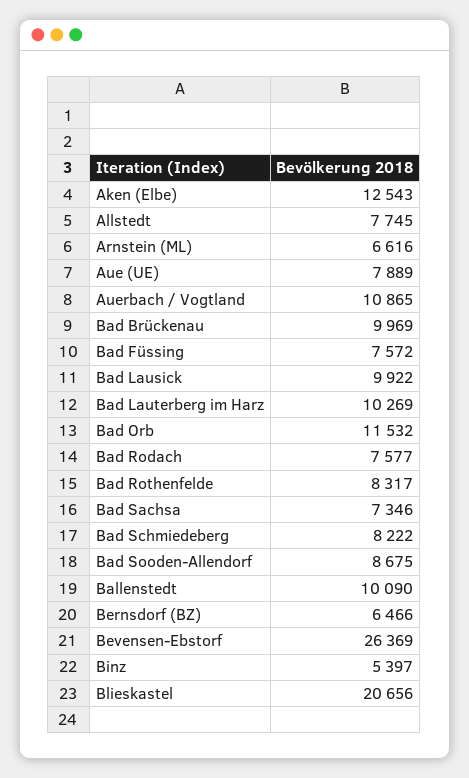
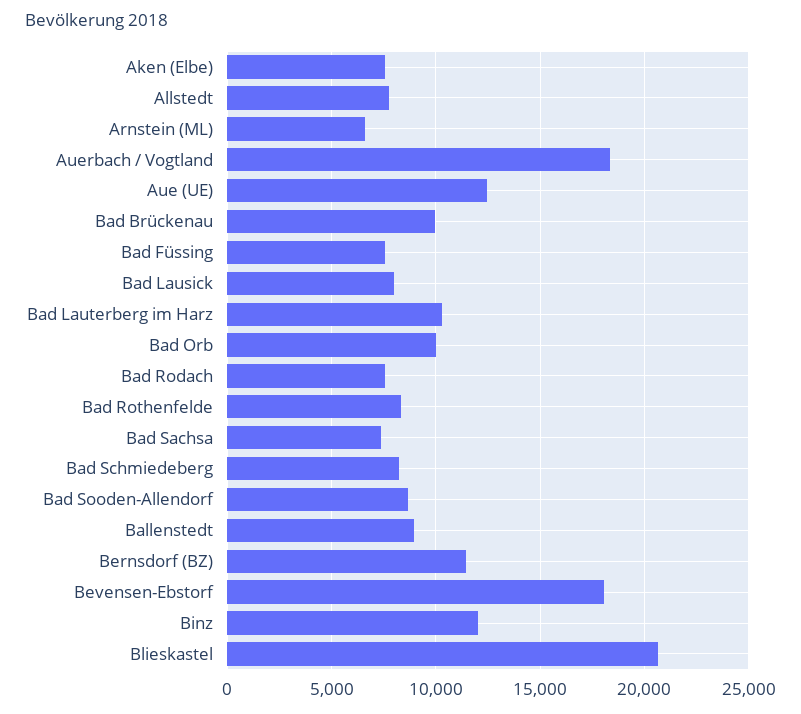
Aken (Elbe): 12543 -> 7500
Aue (UE): 7889 -> 12500
Auerbach / Vogtland: 10865 -> 18500
Bad Lausick: 9922 -> 8000
Bad Orb: 11532 -> 10000
Ballenstedt: 10090 -> 9000
Bernsdorf (BZ): 6466 -> 11500
Bevensen-Ebstorf: 26369 -> 18000
Binz: 5397 -> 12000

